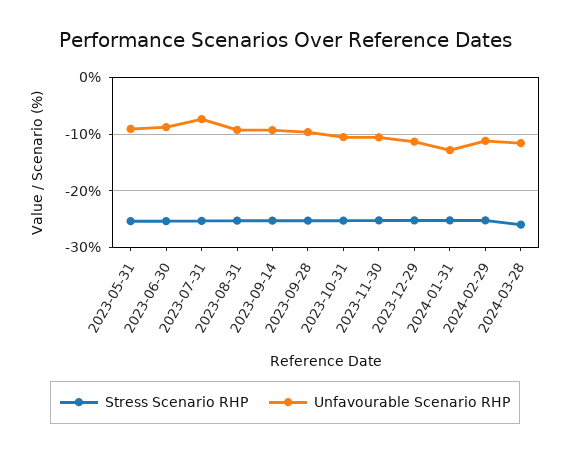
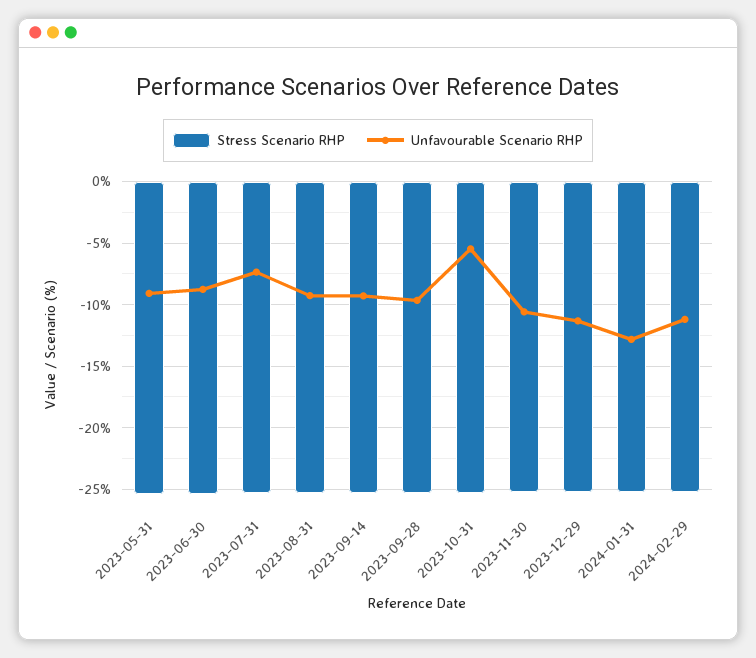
Unfavourable Scenario RHP, 2023-10-31: -10 -> -5.5
Stress Scenario RHP, 2024-03-28: -26 -> none
Unfavourable Scenario RHP, 2024-03-28: -12 -> none

